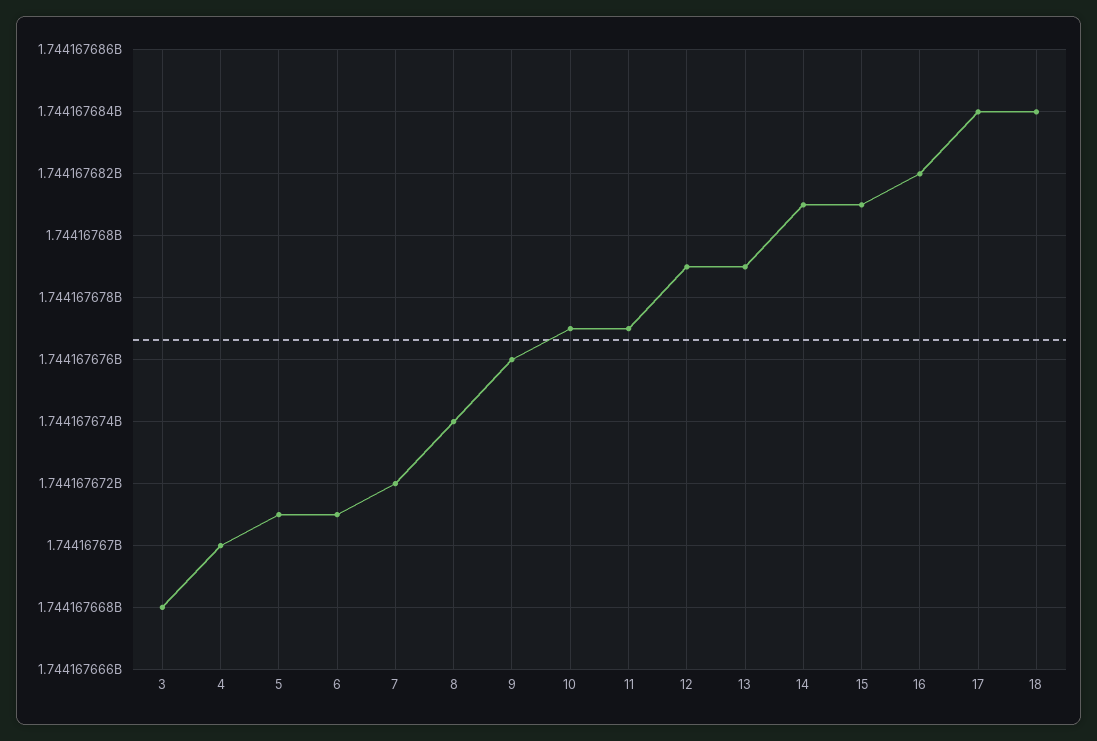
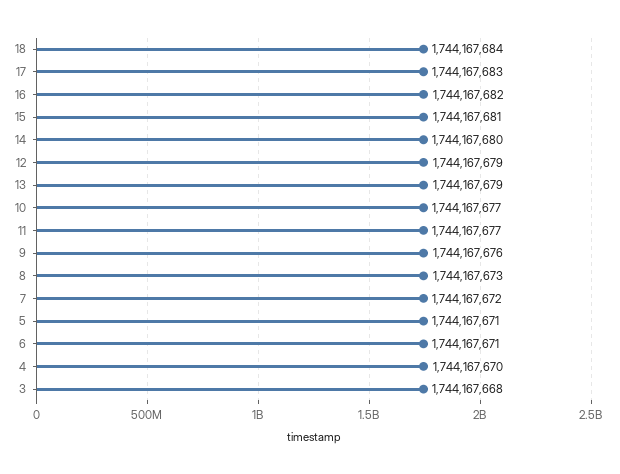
8: 1744167674 -> 1744167673
14: 1744167681 -> 1744167680
17: 1744167684 -> 1744167683

